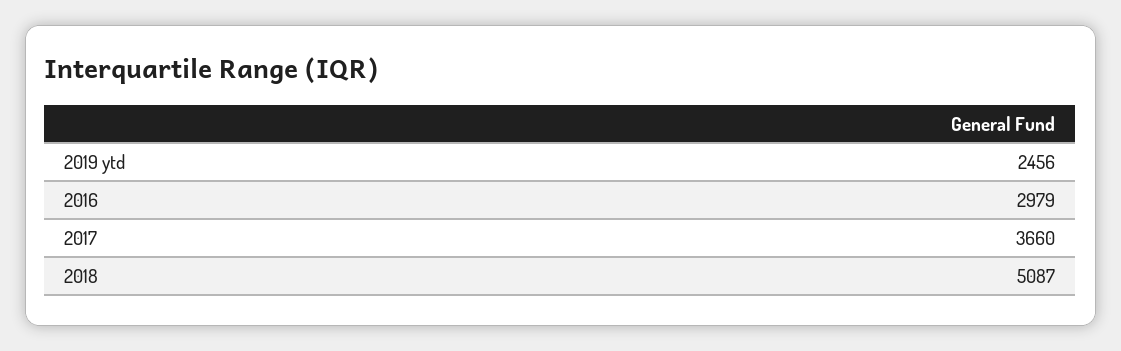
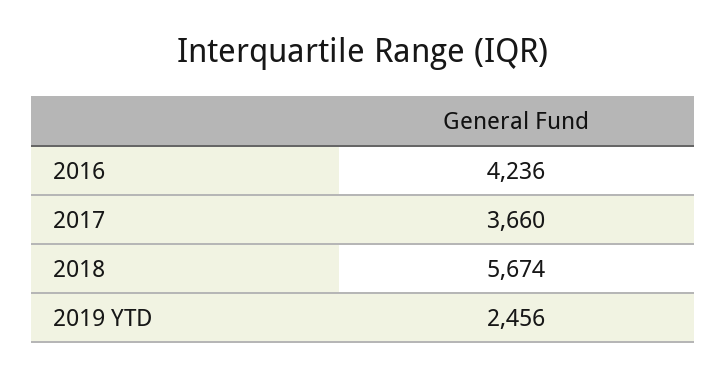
2016: 2979 -> 4236
2018: 5087 -> 5674

